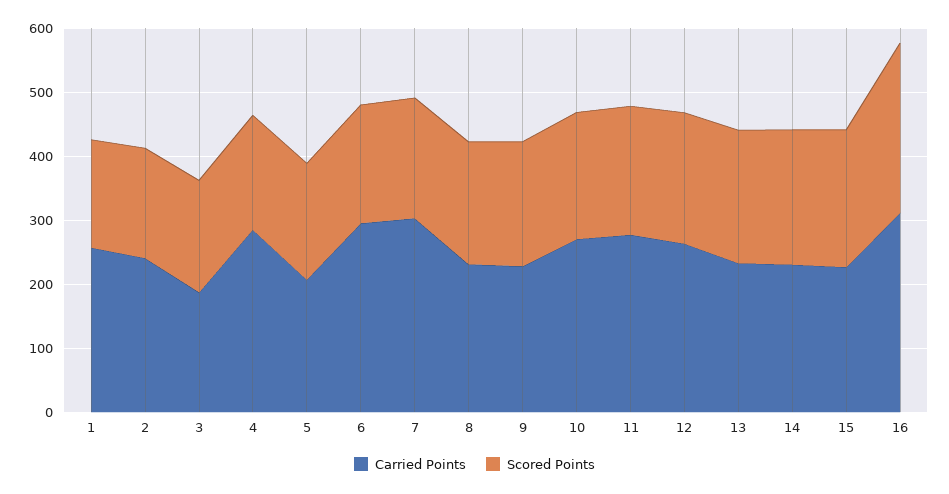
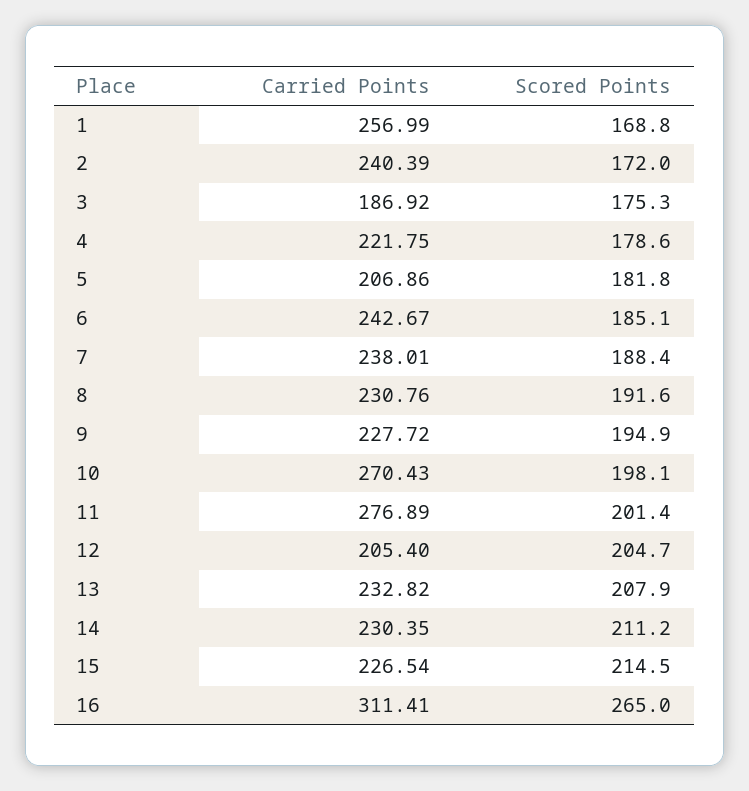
Carried Points, 4: 280 -> 221.75
Carried Points, 6: 300 -> 242.67
Carried Points, 7: 300 -> 238.01
Carried Points, 12: 260 -> 205.4

